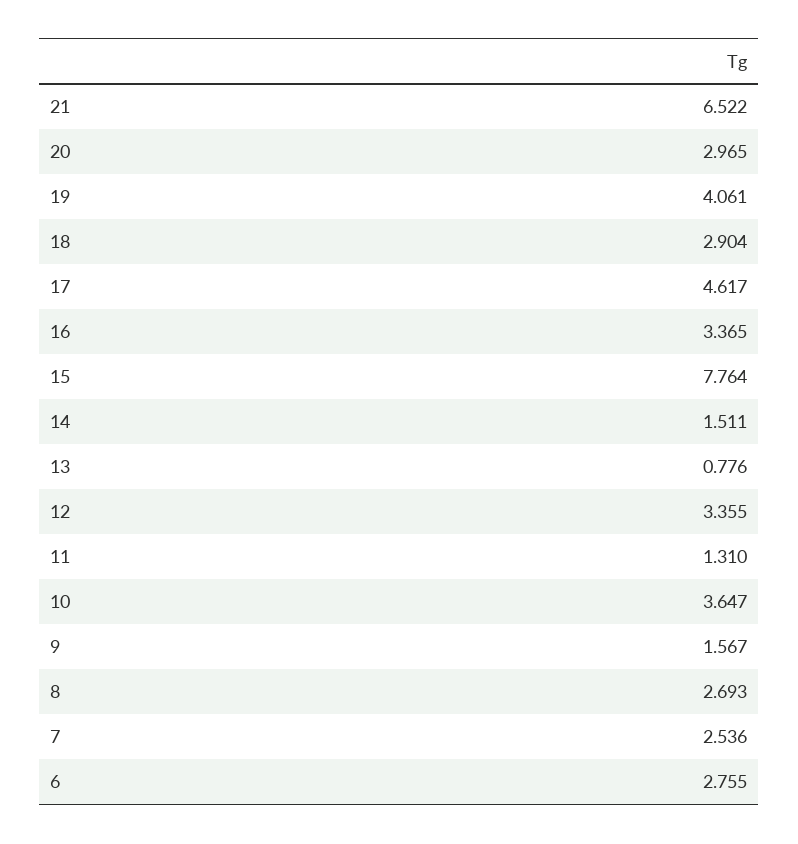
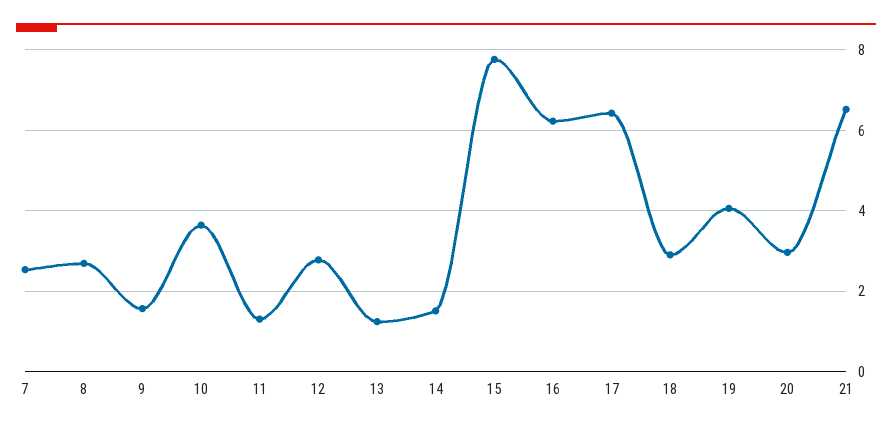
17: 4.617 -> 6.4
16: 3.365 -> 6.2
13: 0.776 -> 1.2
12: 3.355 -> 2.8
6: 2.755 -> none

